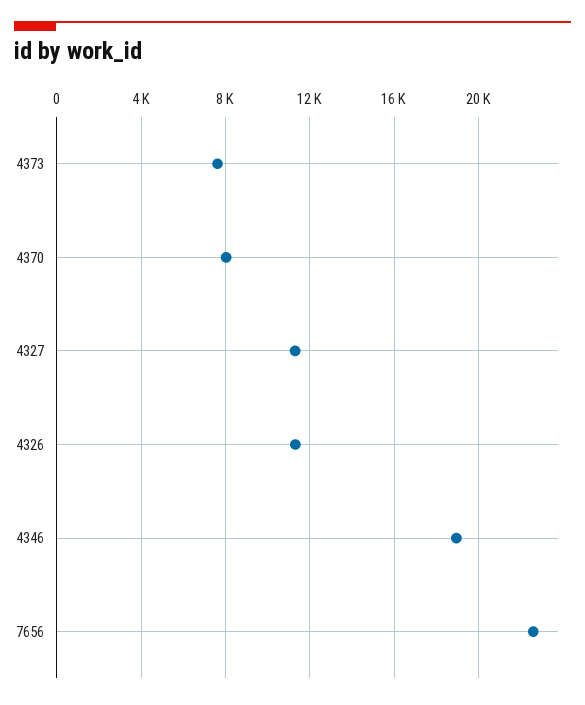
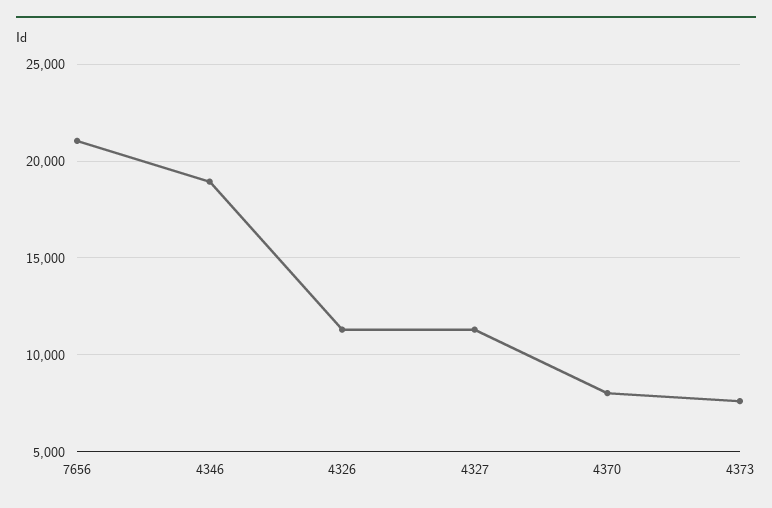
7656: 22500 -> 21000

